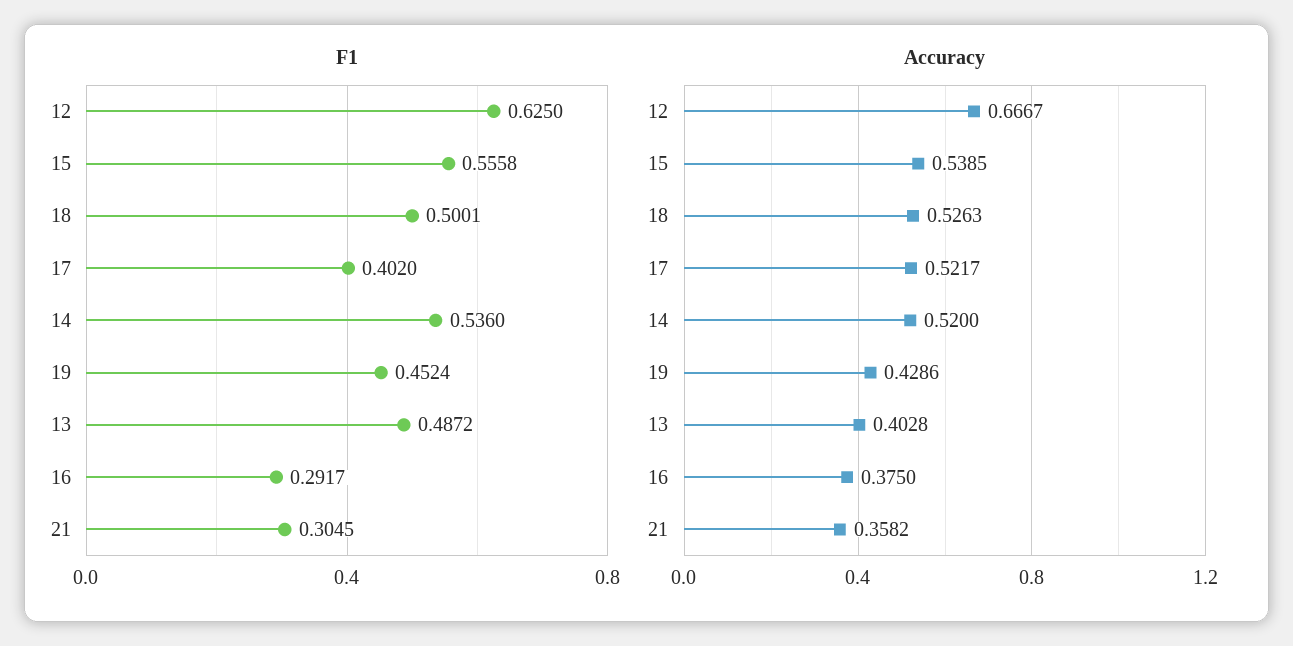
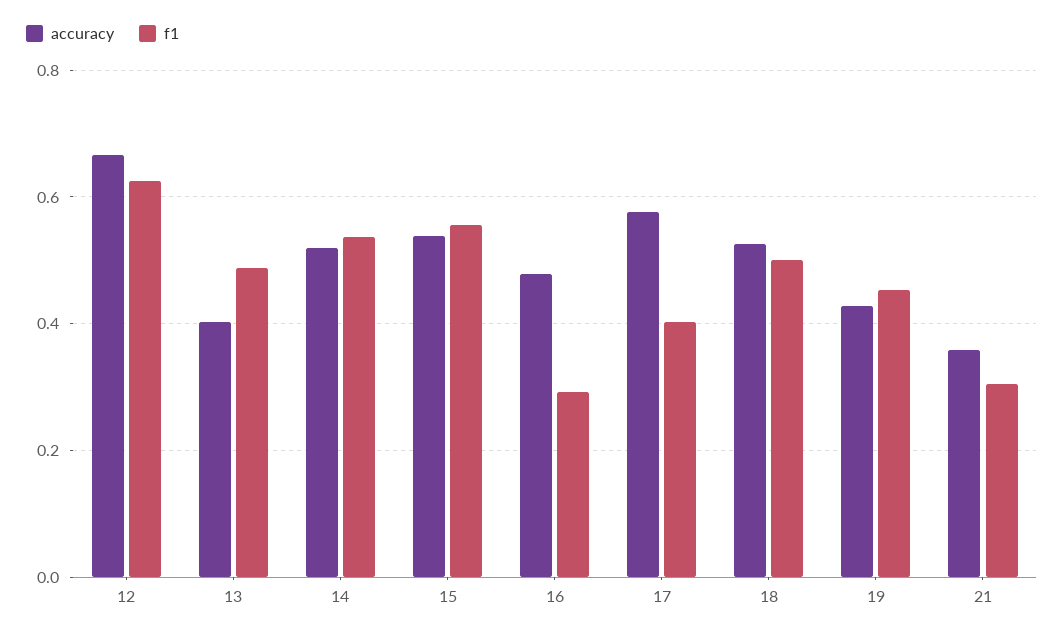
Accuracy, 17: 0.5217 -> 0.58
Accuracy, 16: 0.375 -> 0.48

